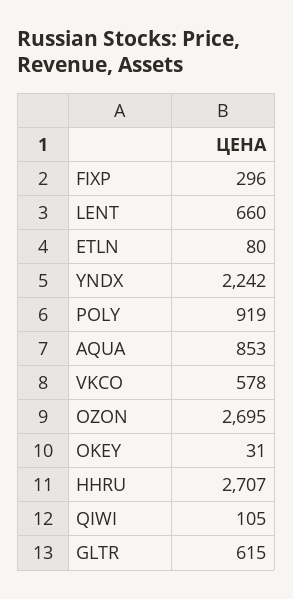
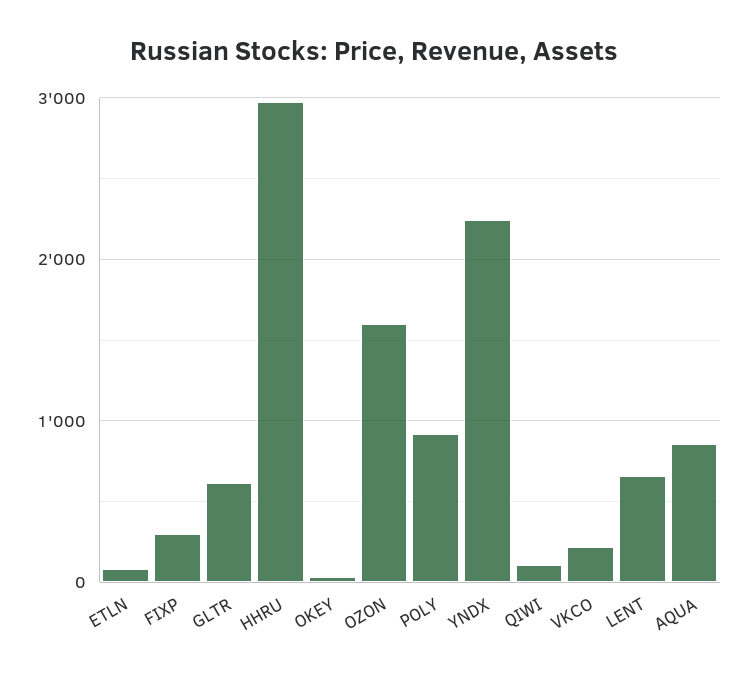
VKCO: 578 -> 200
OZON: 2695 -> 1600
HHRU: 2707 -> 3000

